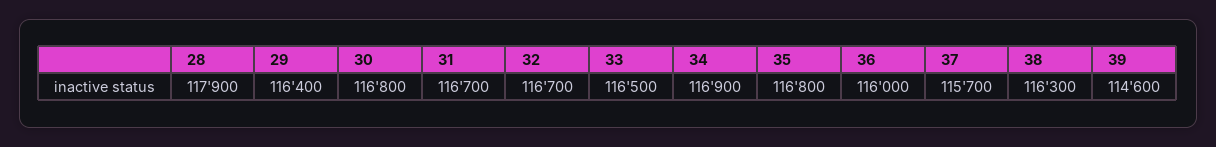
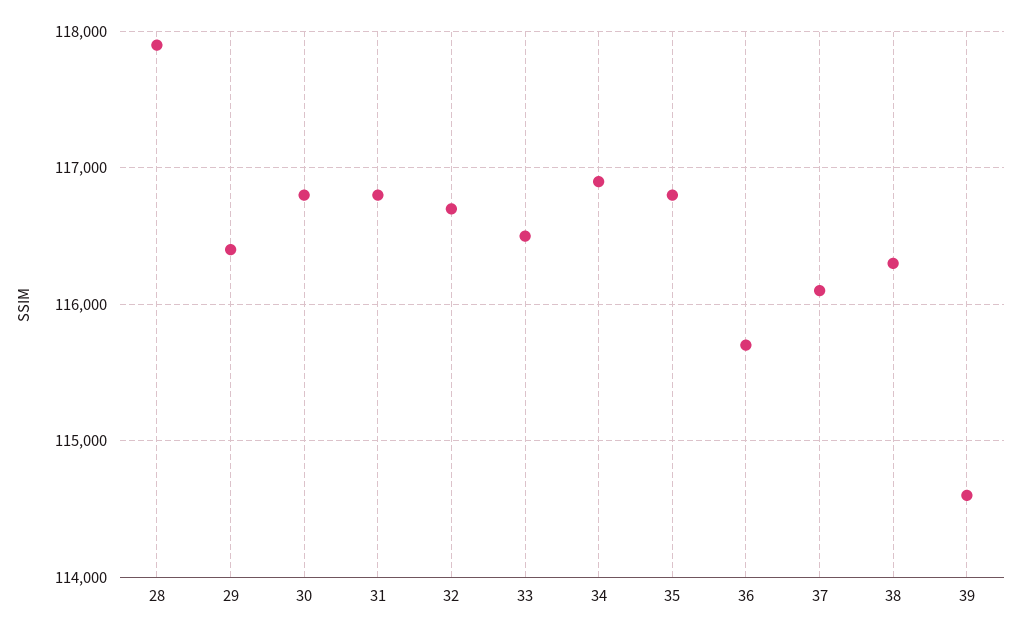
31: 116700 -> 116800
36: 116000 -> 115700
37: 115700 -> 116100

